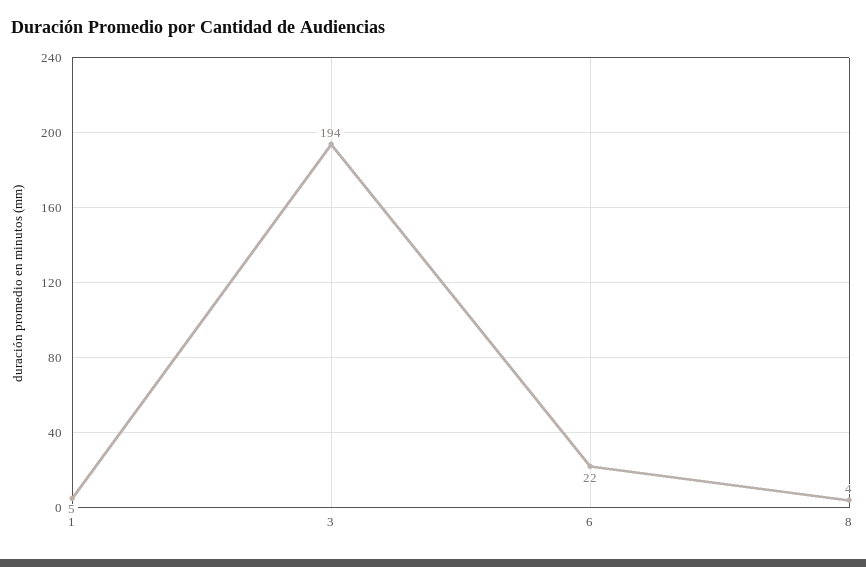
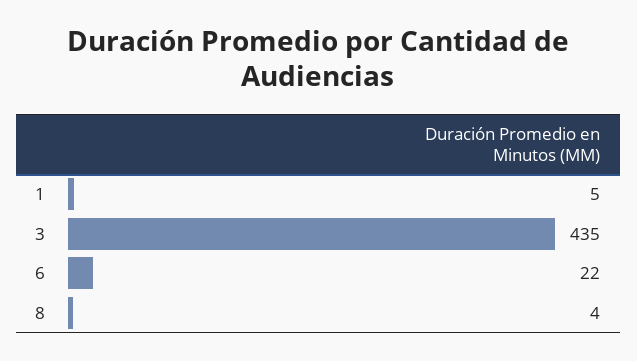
3: 194 -> 435

